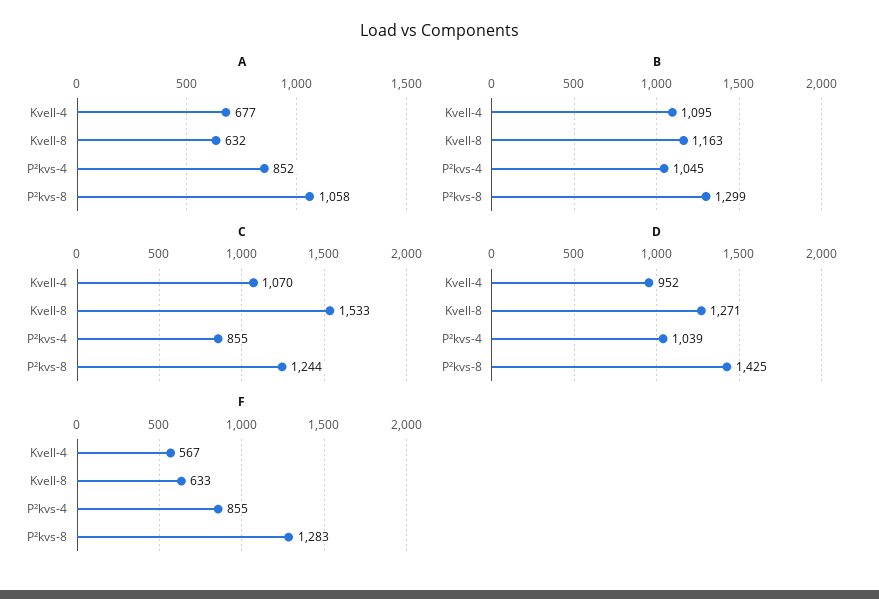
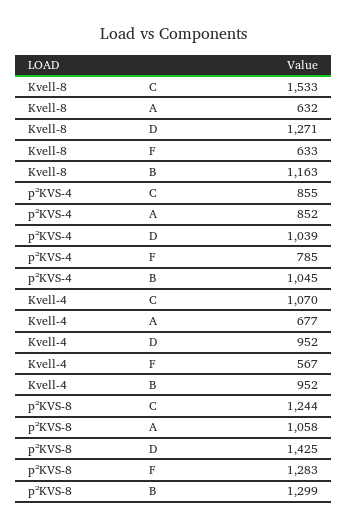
B, Kvell-4: 1095 -> 952
F, P²kvs-4: 855 -> 785

